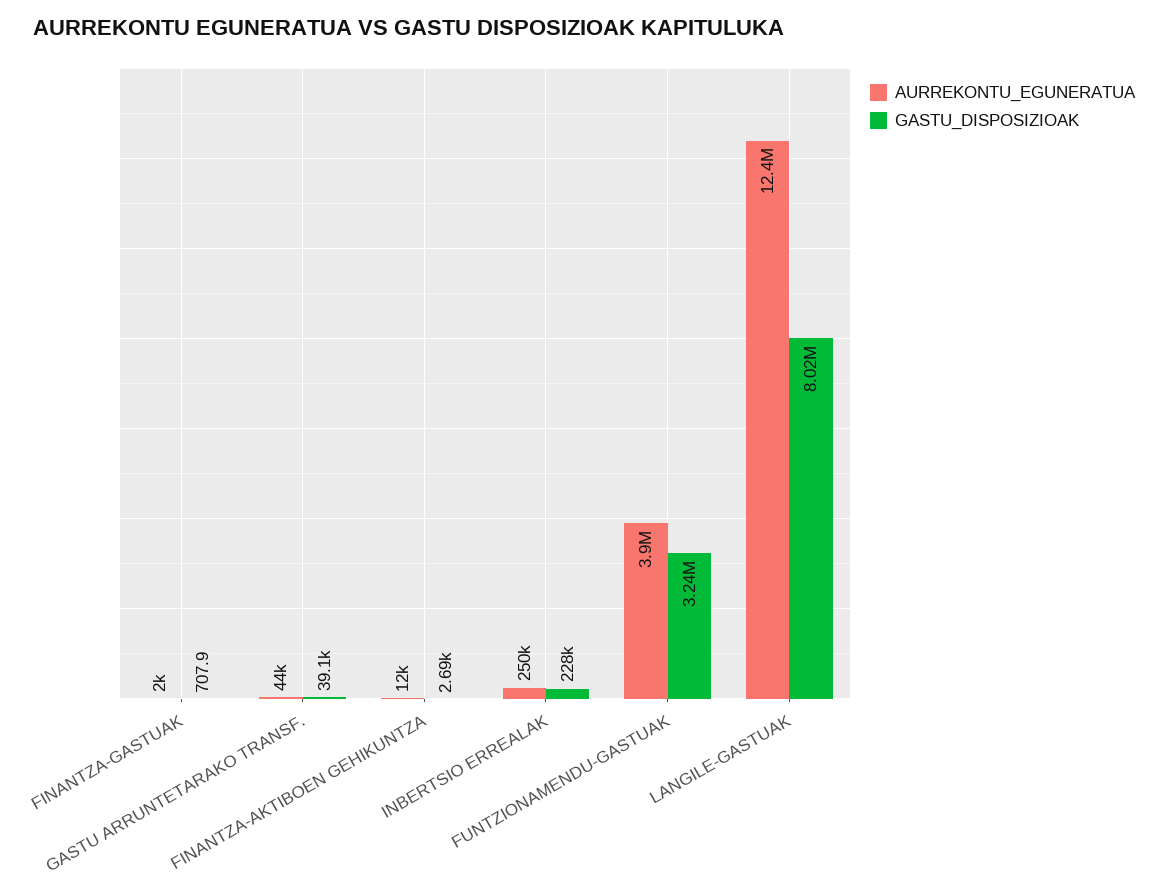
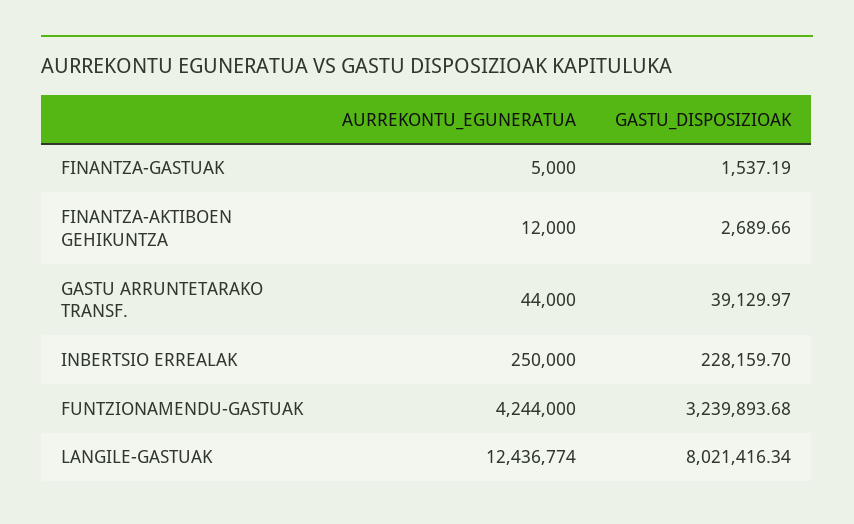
AURREKONTU_EGUNERATUA, FINANTZA-GASTUAK: 2000 -> 5000
GASTU_DISPOSIZIOAK, FINANTZA-GASTUAK: 707.9 -> 1537.19
AURREKONTU_EGUNERATUA, FUNTZIONAMENDU-GASTUAK: 3900000 -> 4244000

